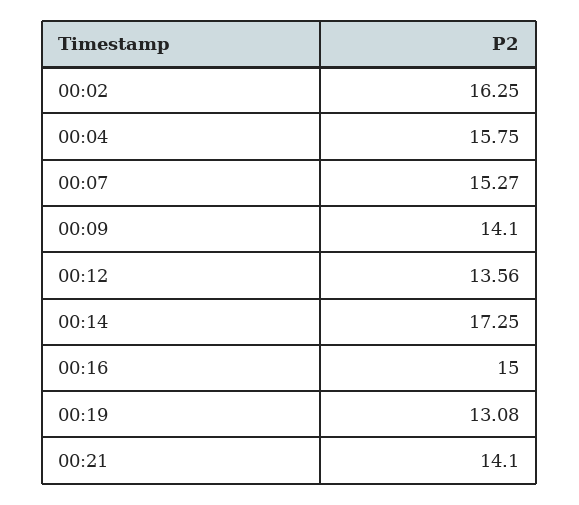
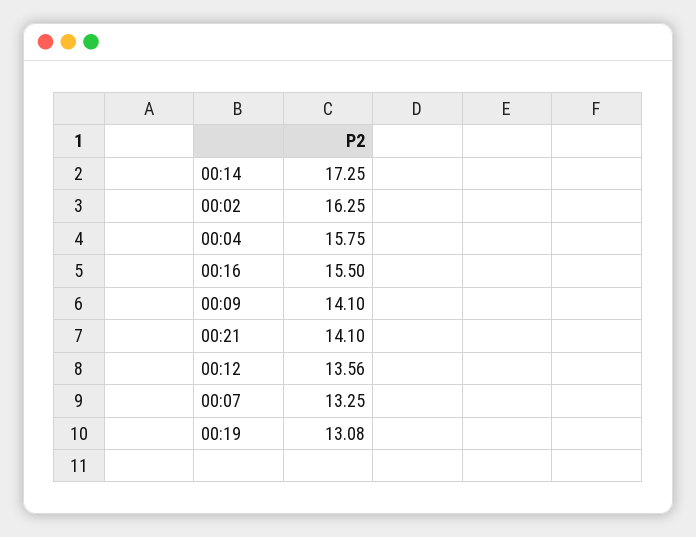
00:07: 15.27 -> 13.25
00:16: 15 -> 15.5

